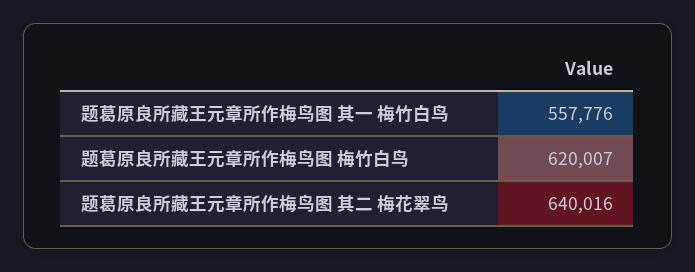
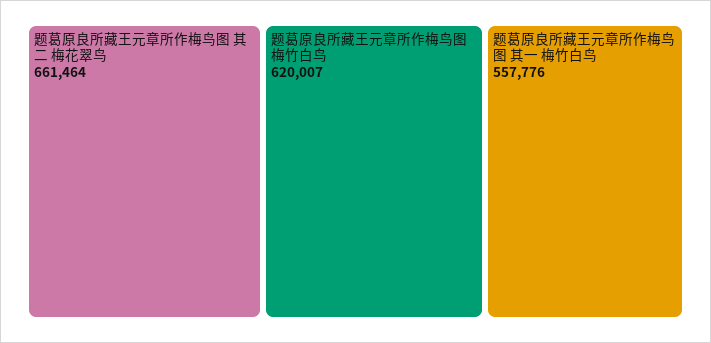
题葛原良所藏王元章所作梅鸟图 其二 梅花翠鸟: 640016 -> 661464

